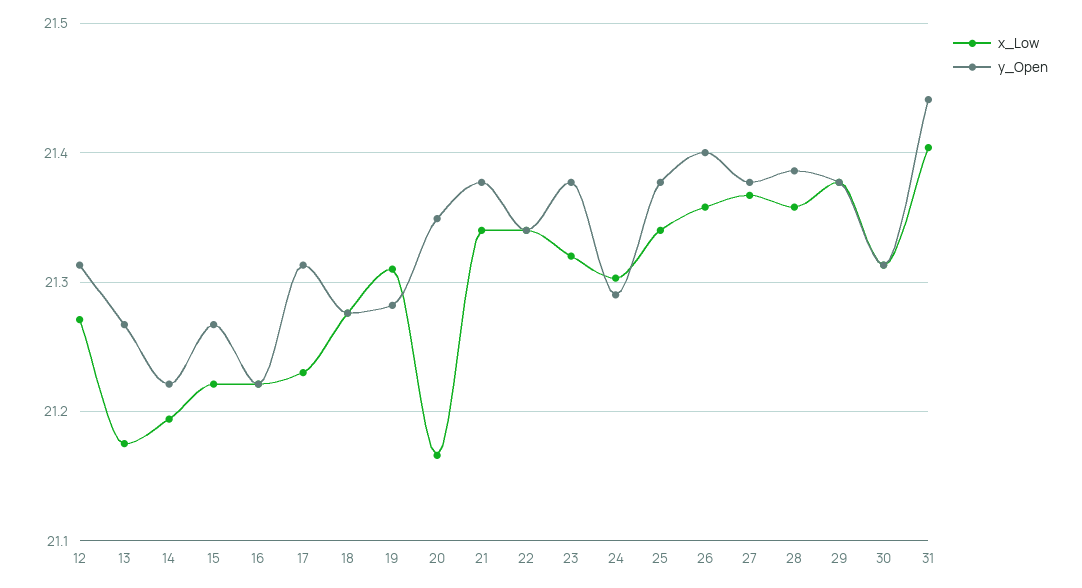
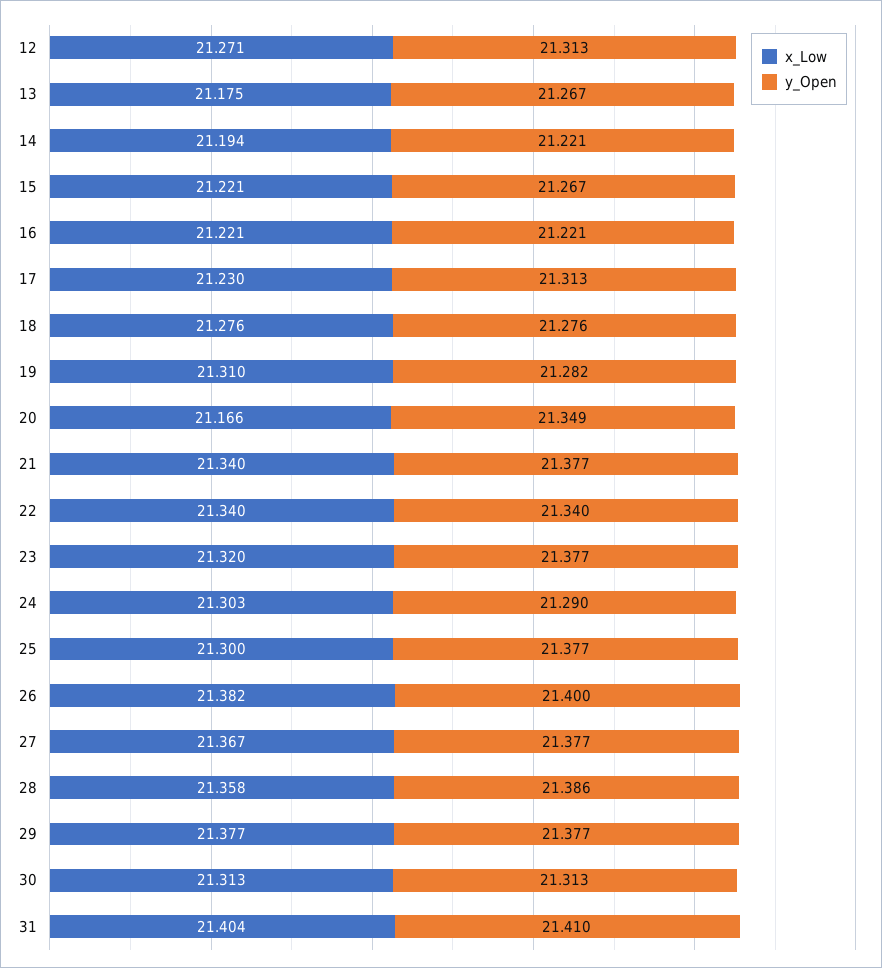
x_Low, 25: 21.34 -> 21.3
x_Low, 26: 21.36 -> 21.382
y_Open, 31: 21.44 -> 21.41

